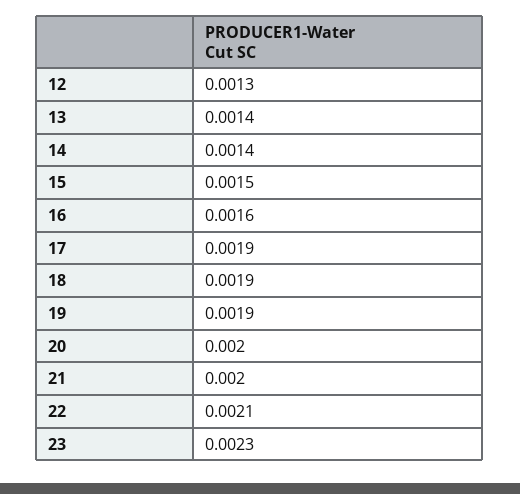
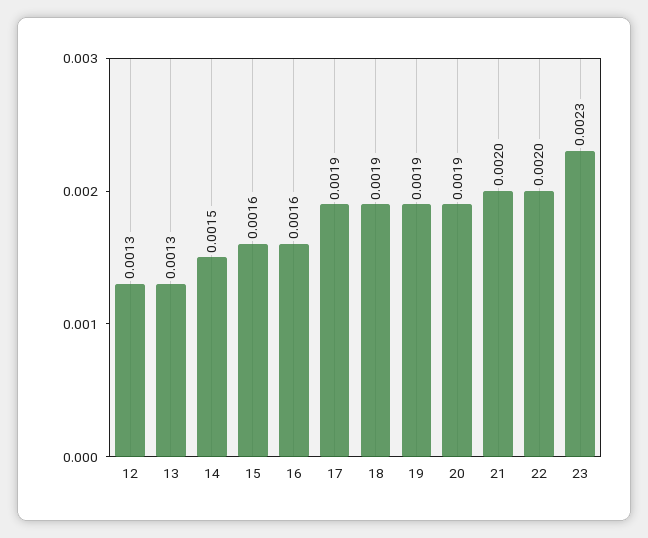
13: 0.0014 -> 0.0013
14: 0.0014 -> 0.0015
15: 0.0015 -> 0.0016
20: 0.002 -> 0.0019
22: 0.0021 -> 0.002

